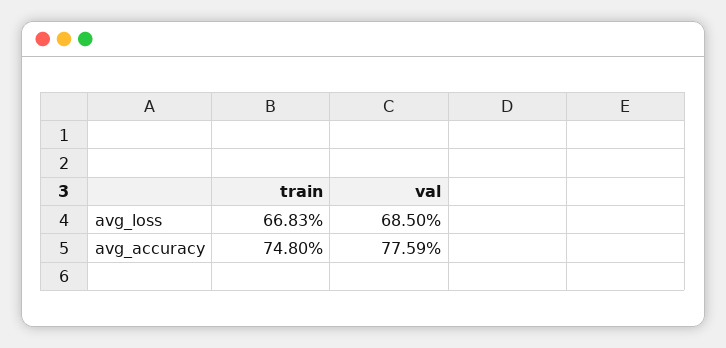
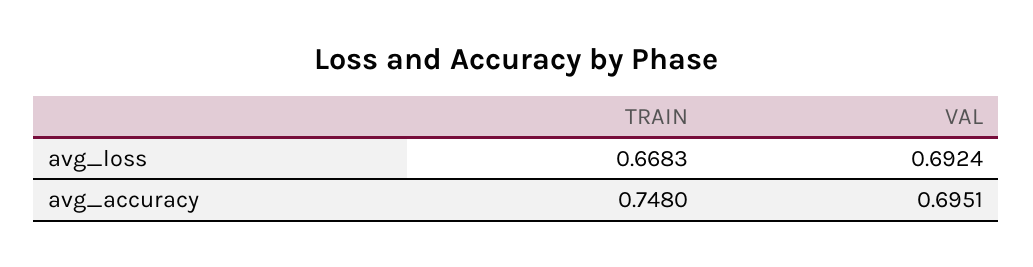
val, avg_loss: 0.685 -> 0.6924
val, avg_accuracy: 0.7759 -> 0.6951

